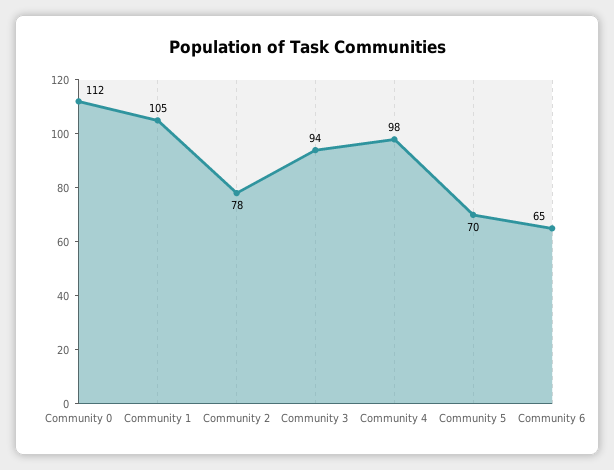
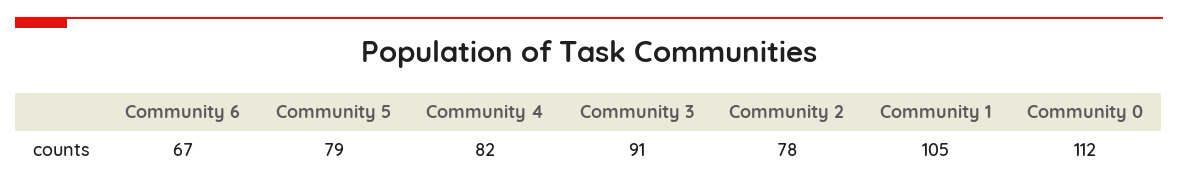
Community 3: 94 -> 91
Community 4: 98 -> 82
Community 5: 70 -> 79
Community 6: 65 -> 67

